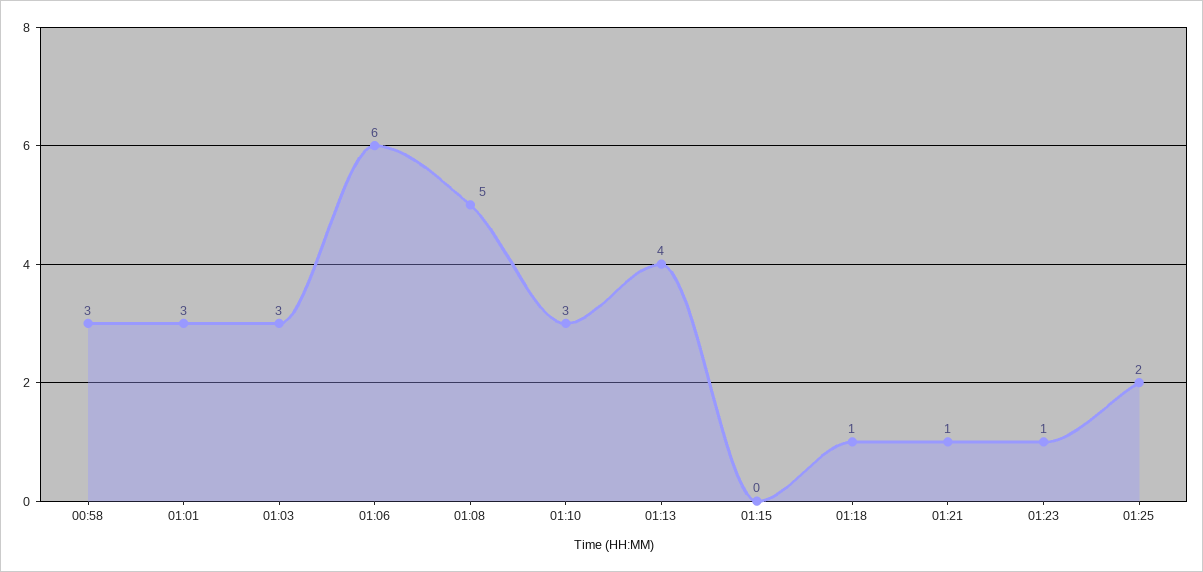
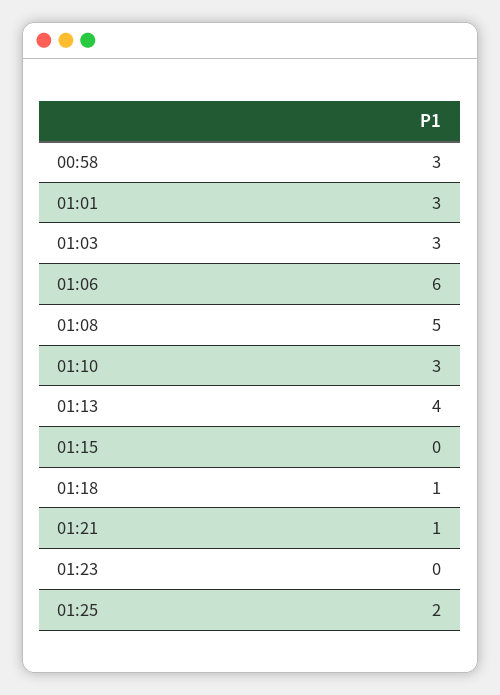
01:23: 1 -> 0

